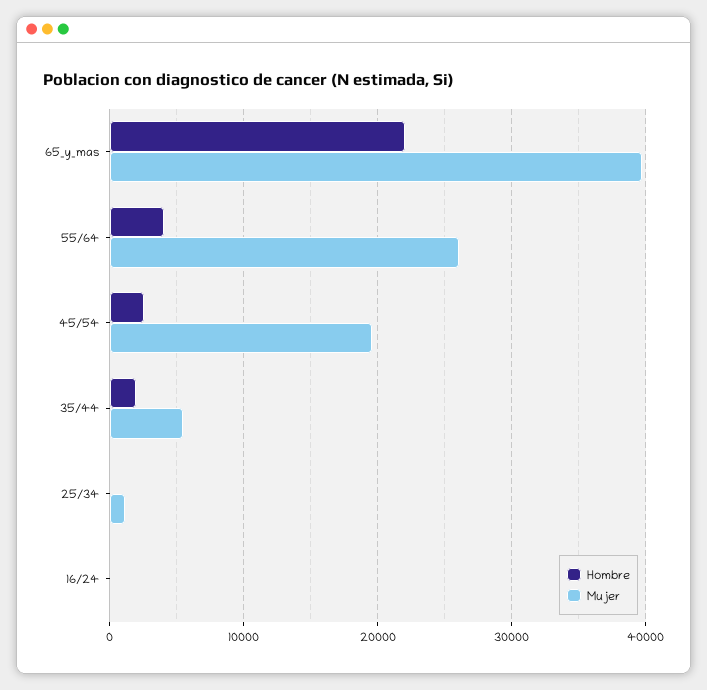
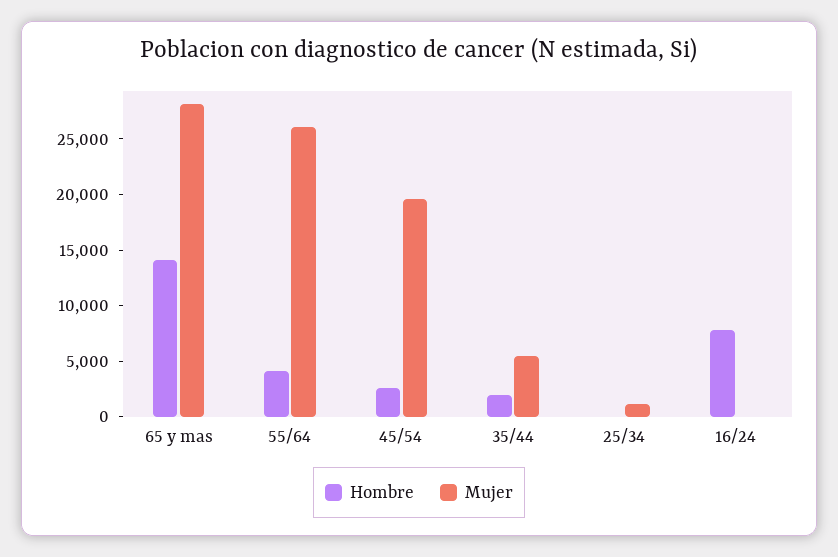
Hombre, 65_y_mas: 22000 -> 14000
Mujer, 65_y_mas: 40000 -> 28000
Hombre, 16/24: 0 -> 8000

